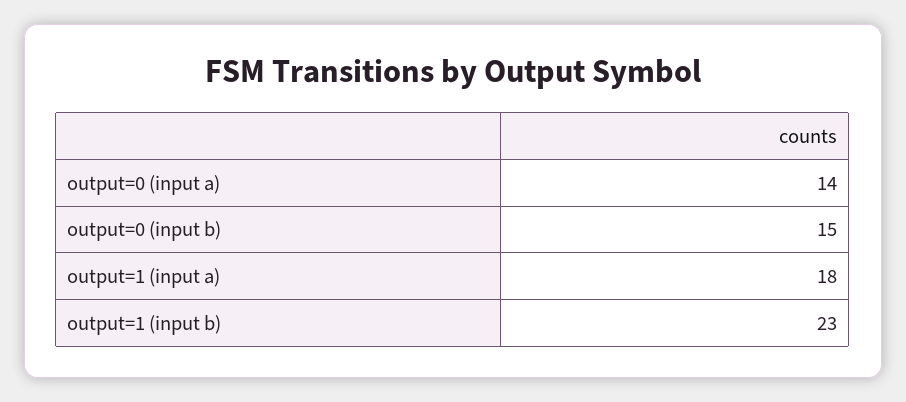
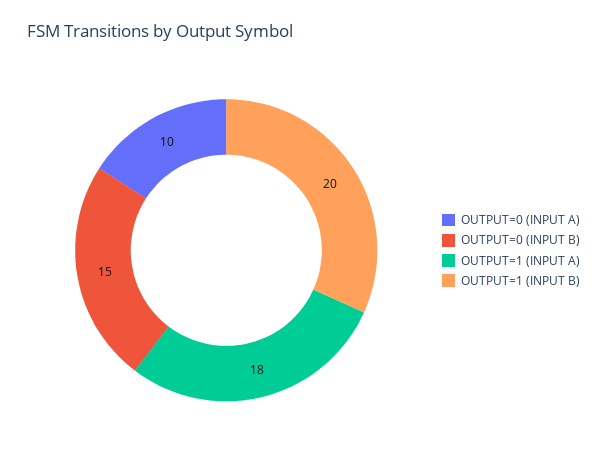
output=0 (input a): 14 -> 10
output=1 (input b): 23 -> 20

